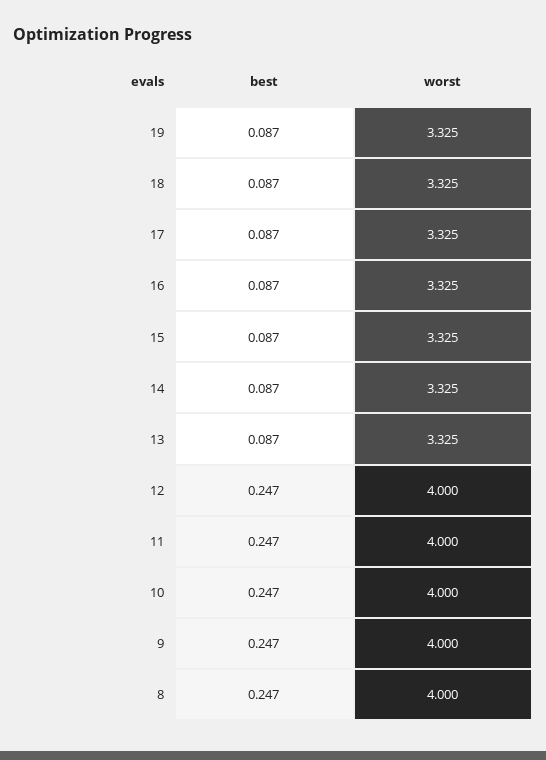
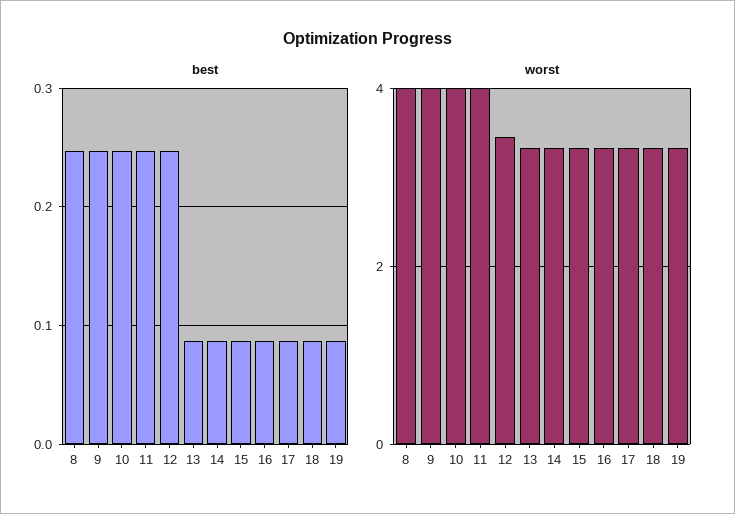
worst, 12: 4 -> 3.4

